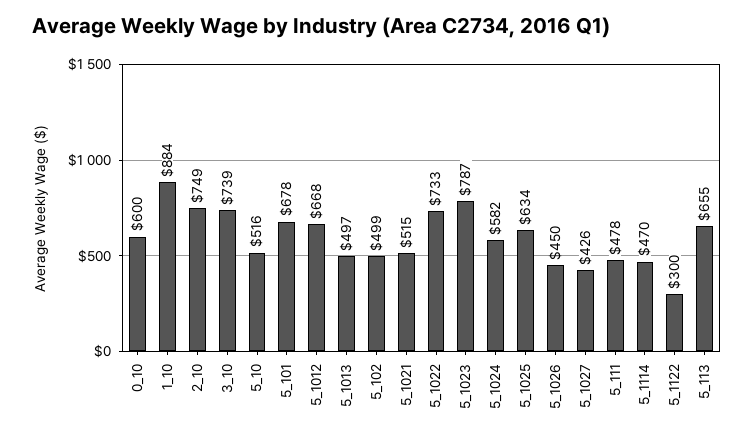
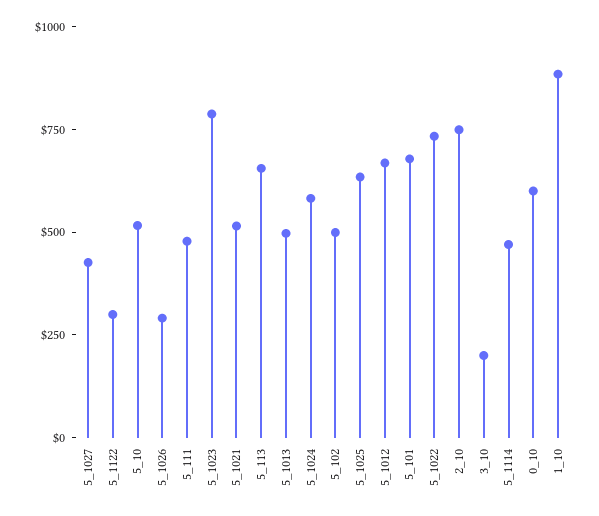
3_10: 739 -> 200
5_1026: 450 -> 300

